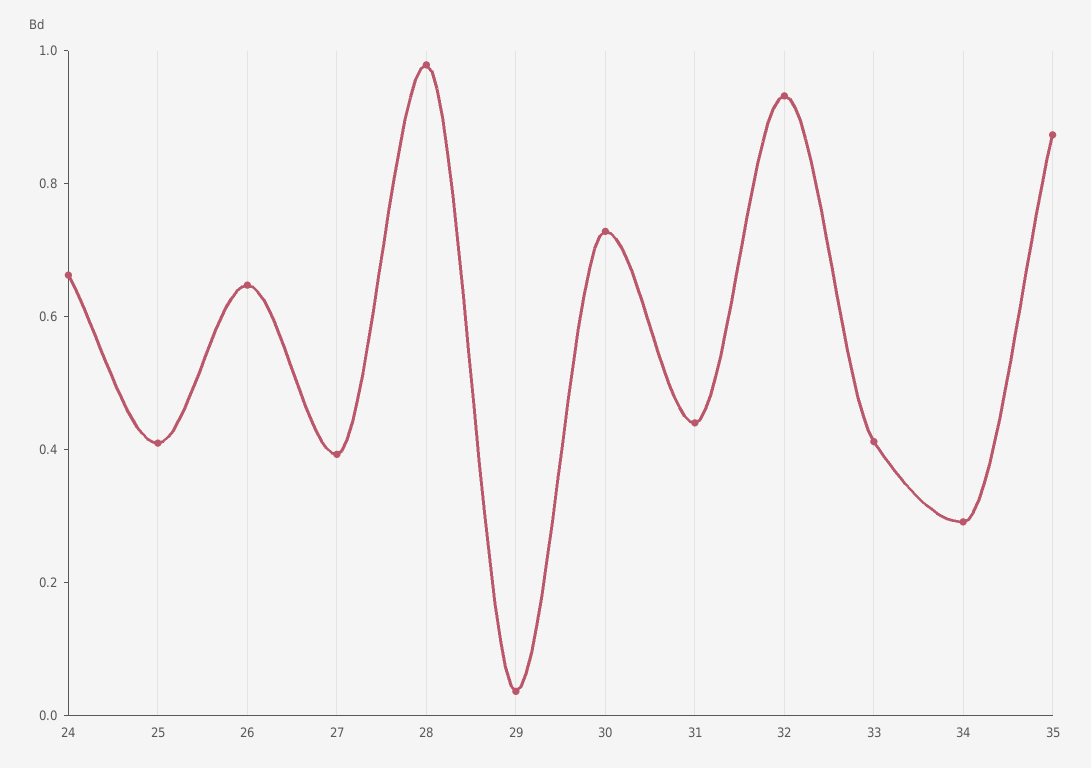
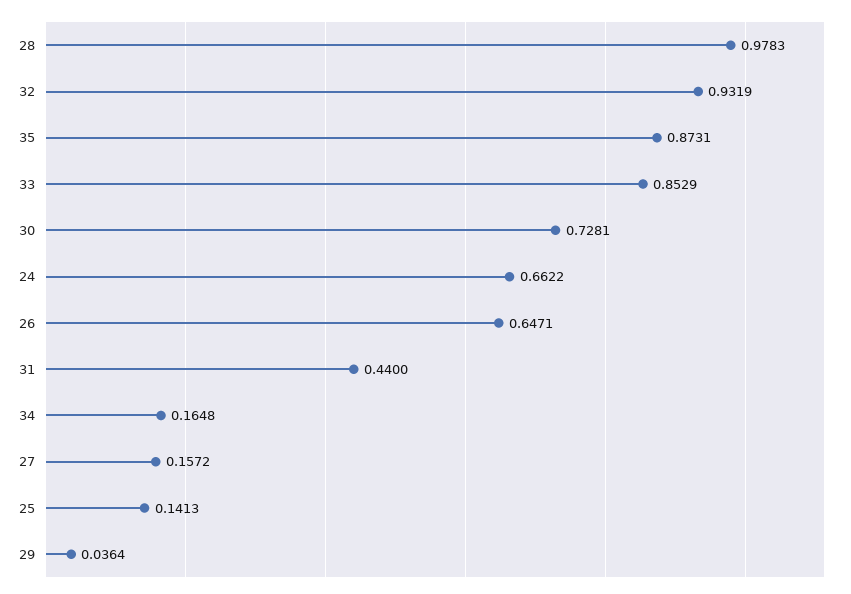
25: 0.4 -> 0.1413
27: 0.4 -> 0.1572
33: 0.4 -> 0.8529
34: 0.3 -> 0.1648

